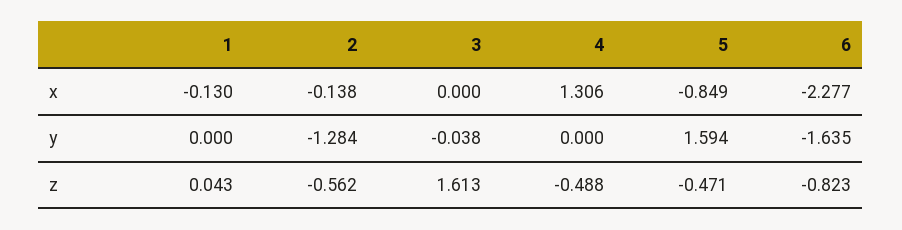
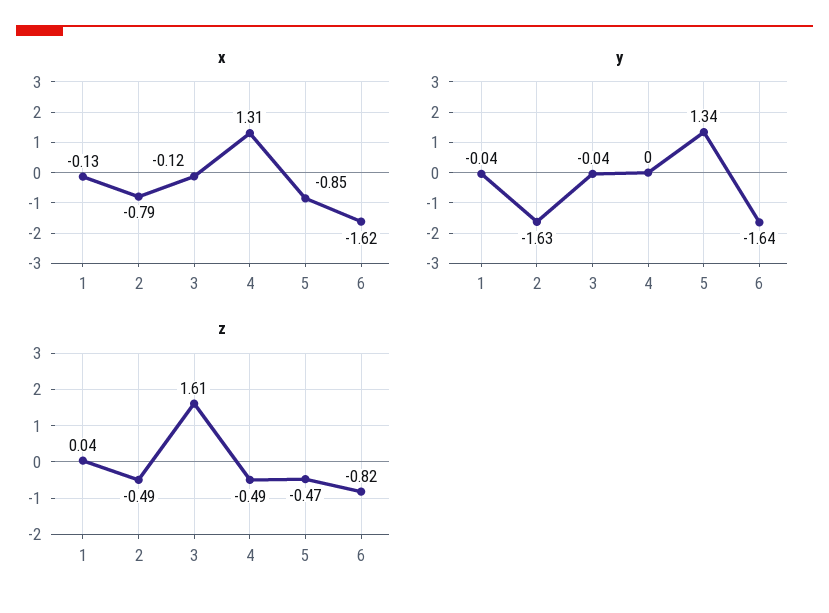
x, 2: -0.138 -> -0.79
x, 3: 0 -> -0.12
x, 6: -2.277 -> -1.62
y, 1: 0 -> -0.04
y, 2: -1.284 -> -1.63
y, 5: 1.594 -> 1.34
z, 2: -0.562 -> -0.49

